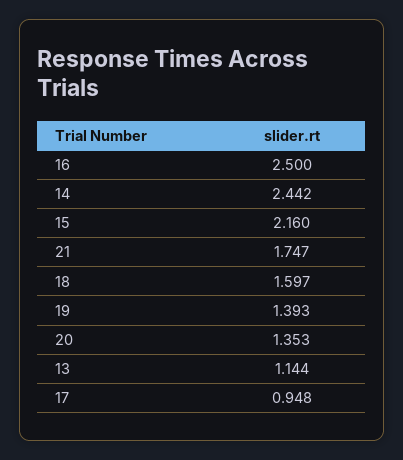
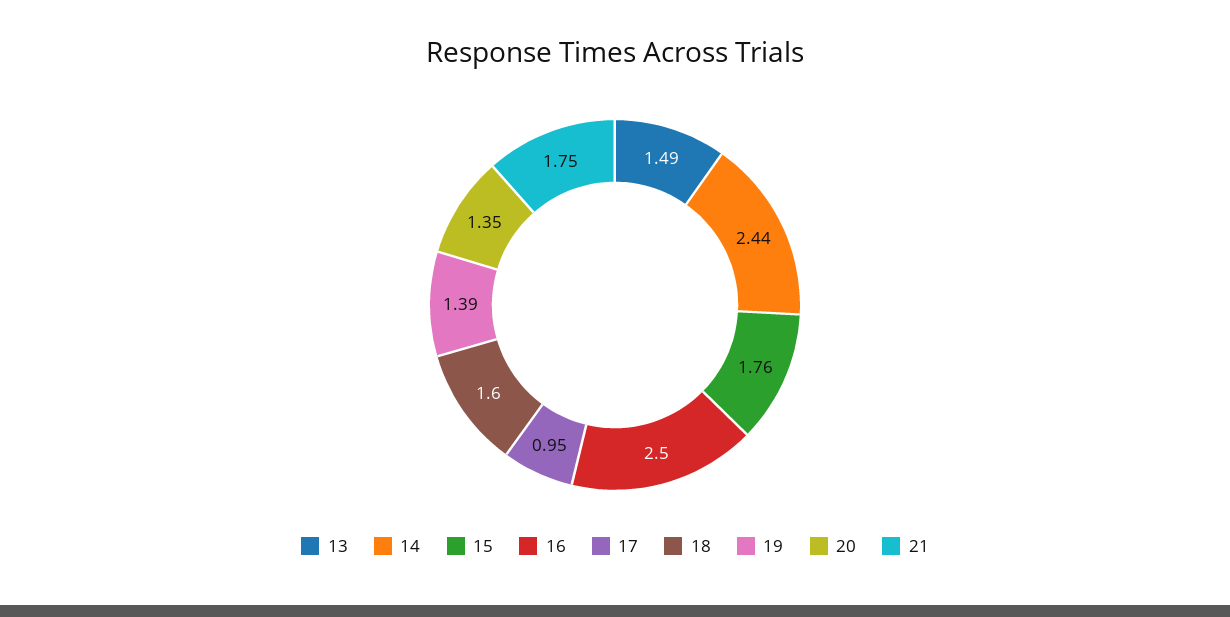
15: 2.16 -> 1.76
13: 1.144 -> 1.49

